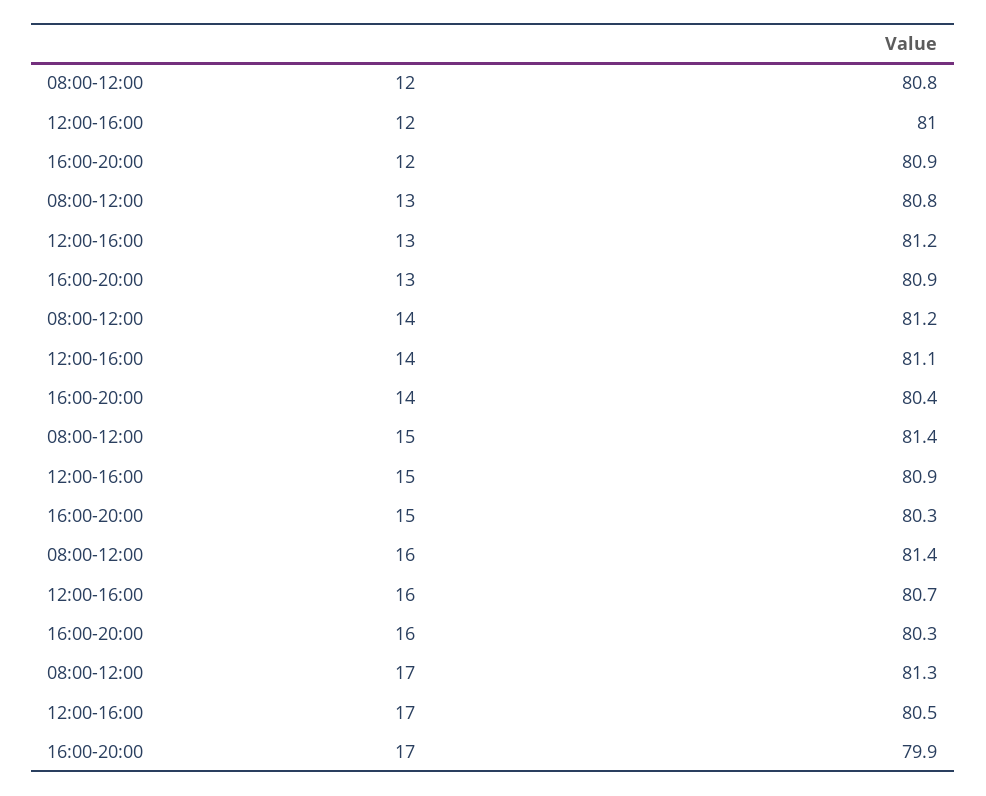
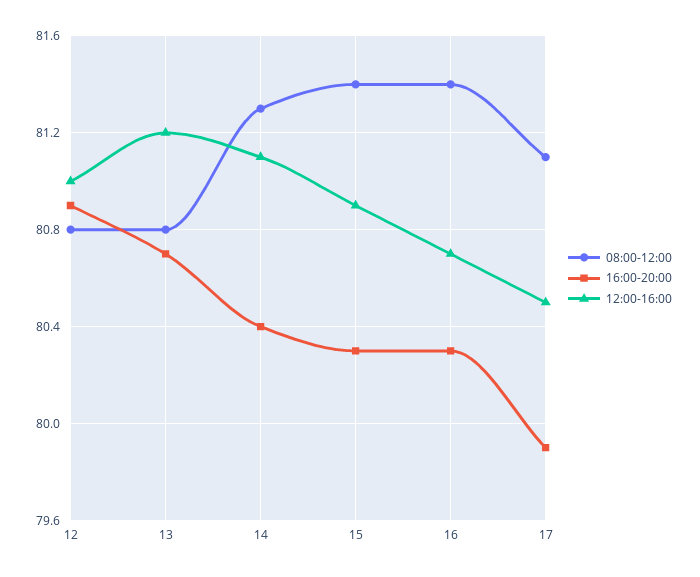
16:00-20:00, 13: 80.9 -> 80.7
08:00-12:00, 14: 81.2 -> 81.3
08:00-12:00, 17: 81.3 -> 81.1

